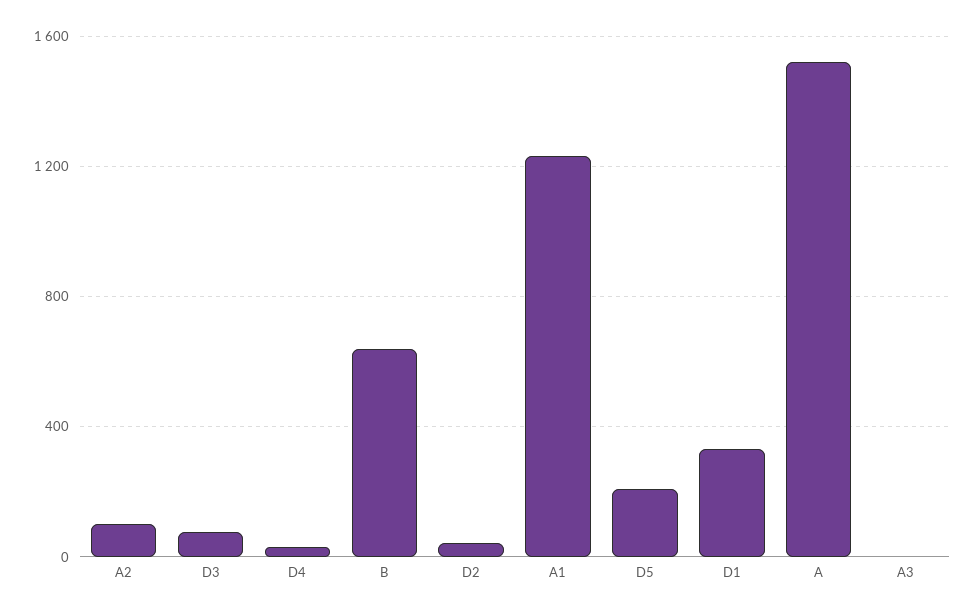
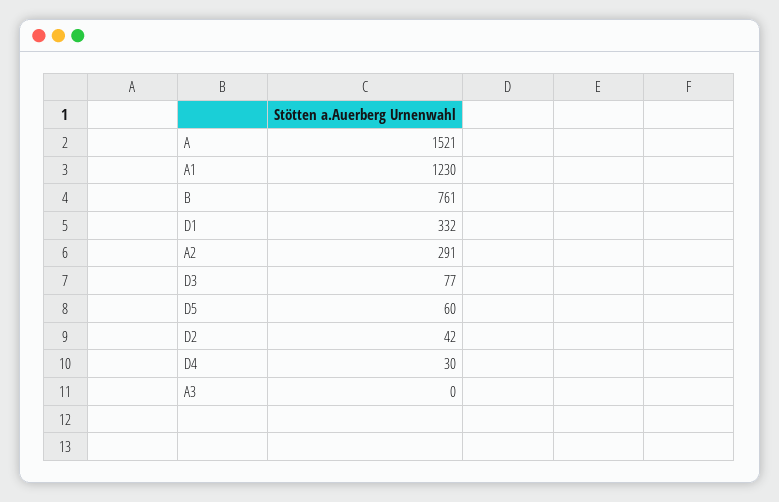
A2: 100 -> 291
B: 650 -> 761
D5: 200 -> 60

